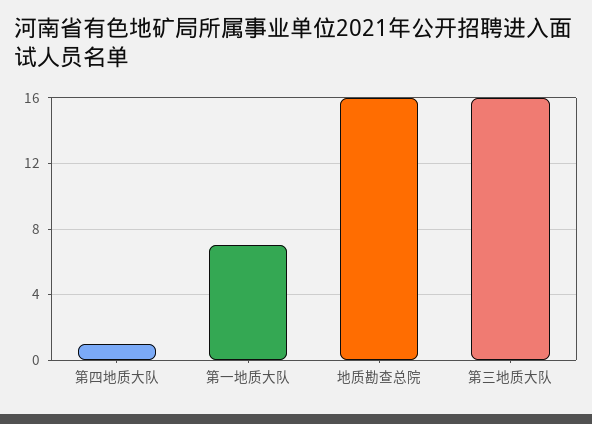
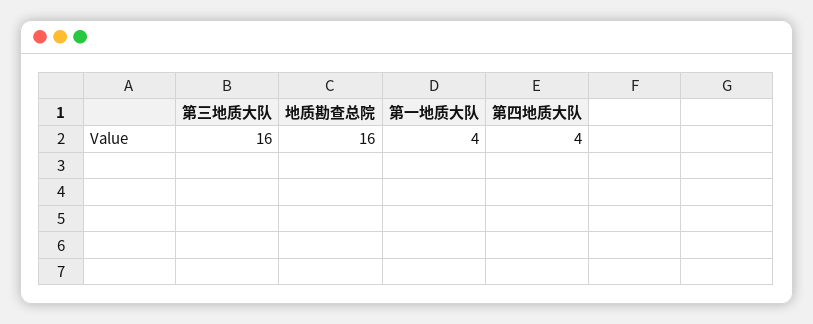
第四地质大队: 1 -> 4
第一地质大队: 7 -> 4

